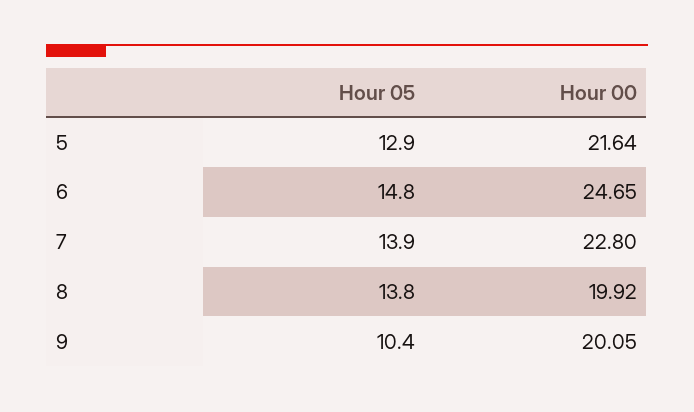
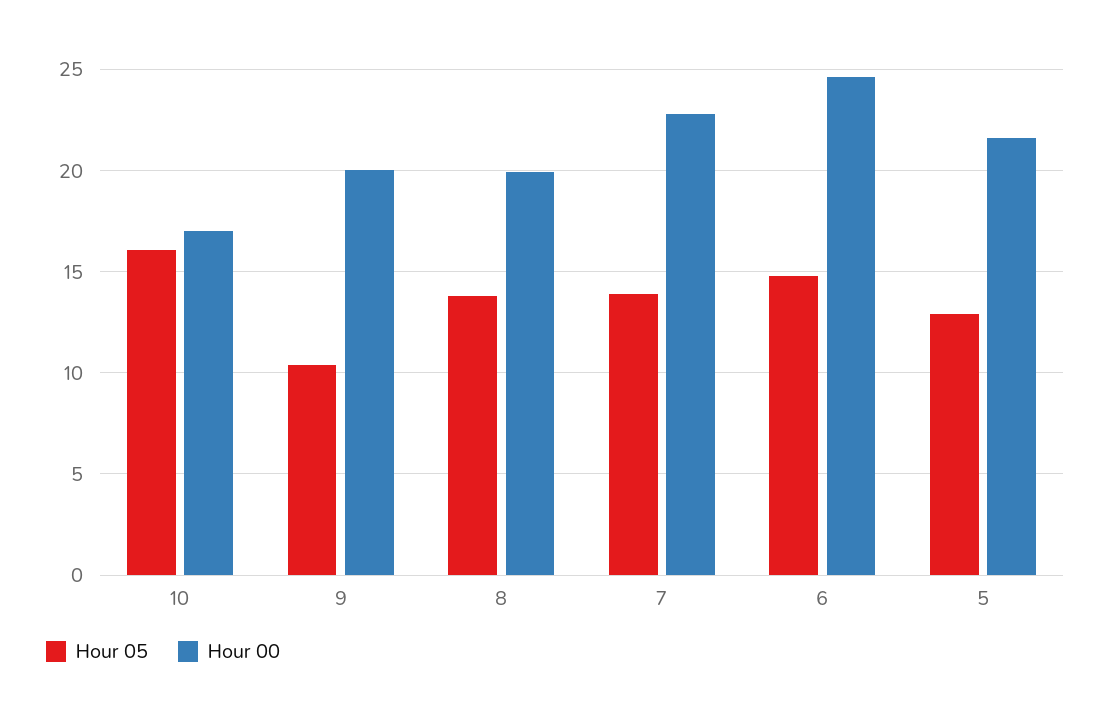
Hour 05, 10: none -> 16
Hour 00, 10: none -> 17

